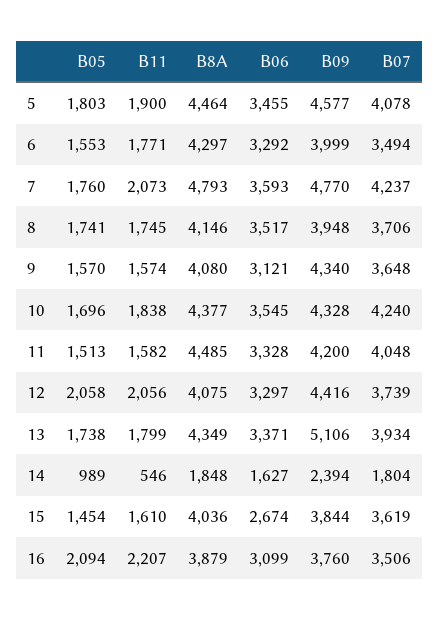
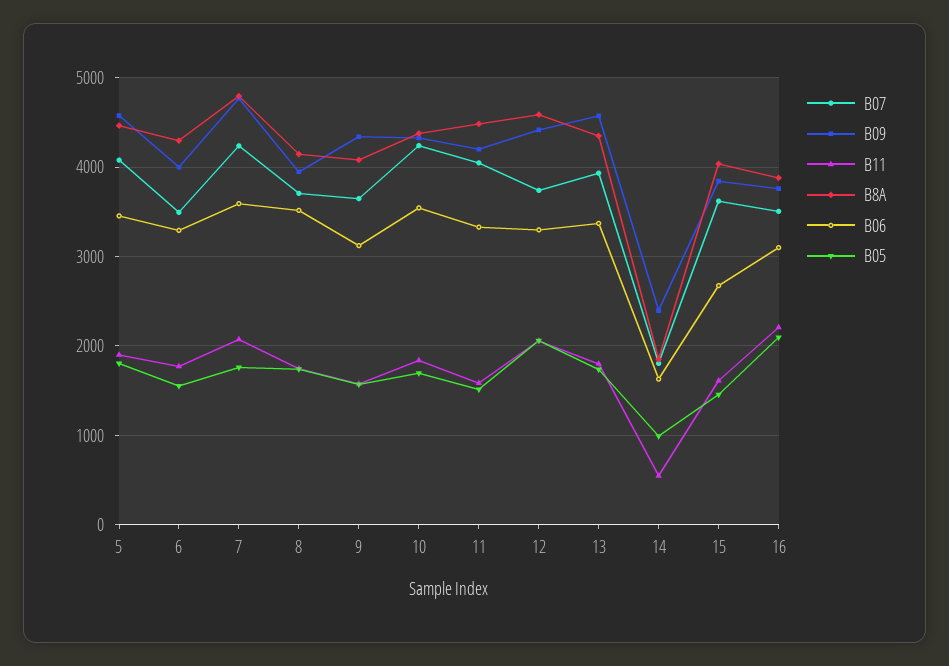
B8A, 12: 4075 -> 4600
B09, 13: 5106 -> 4600

